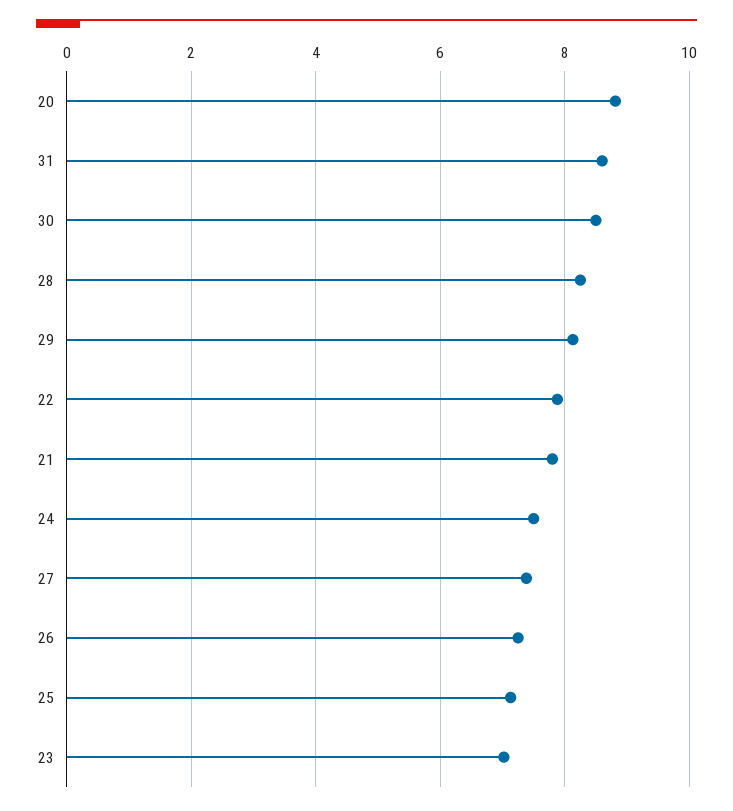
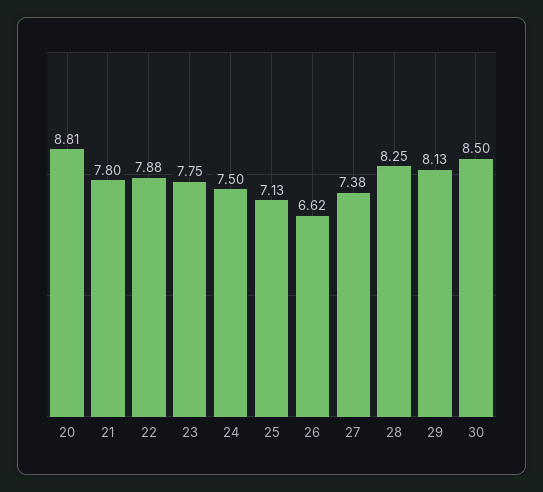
31: 8.6 -> none
26: 7.2 -> 6.62
23: 7 -> 7.75

